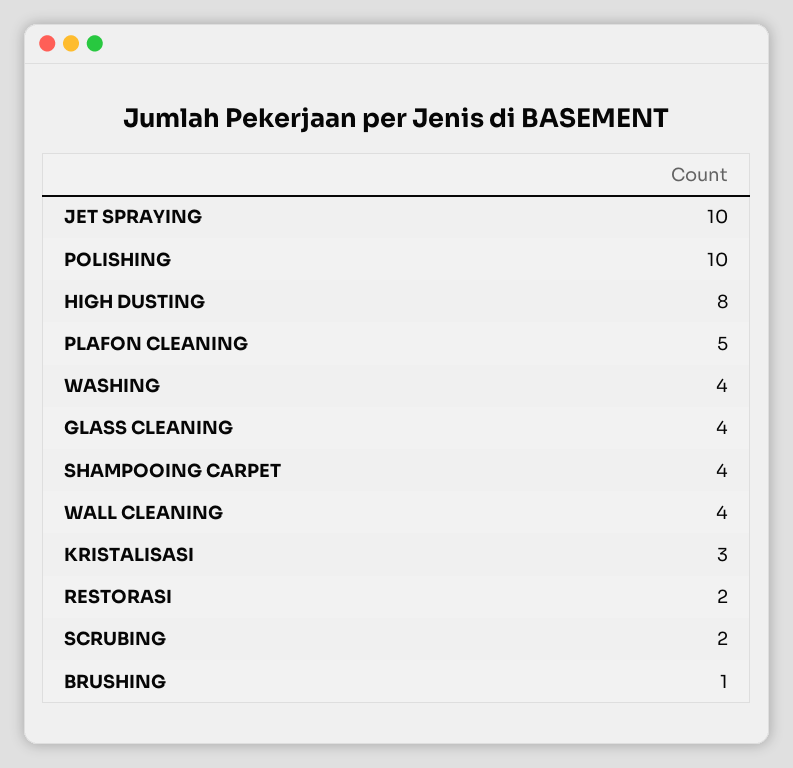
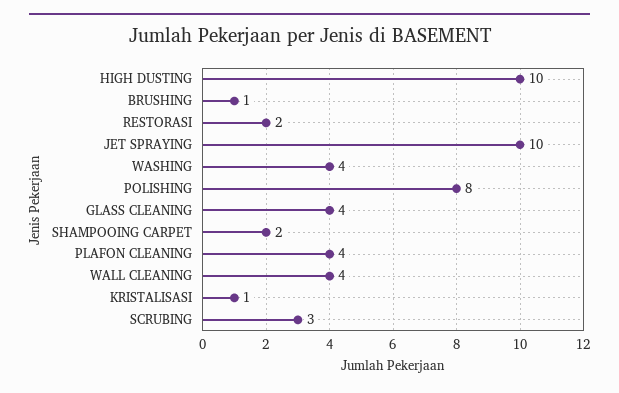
POLISHING: 10 -> 8
HIGH DUSTING: 8 -> 10
PLAFON CLEANING: 5 -> 4
SHAMPOOING CARPET: 4 -> 2
KRISTALISASI: 3 -> 1
SCRUBING: 2 -> 3

